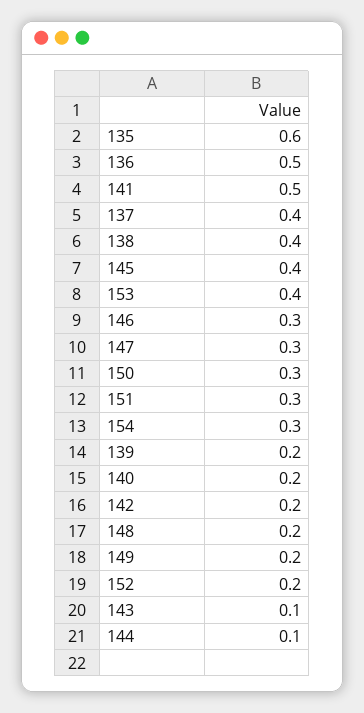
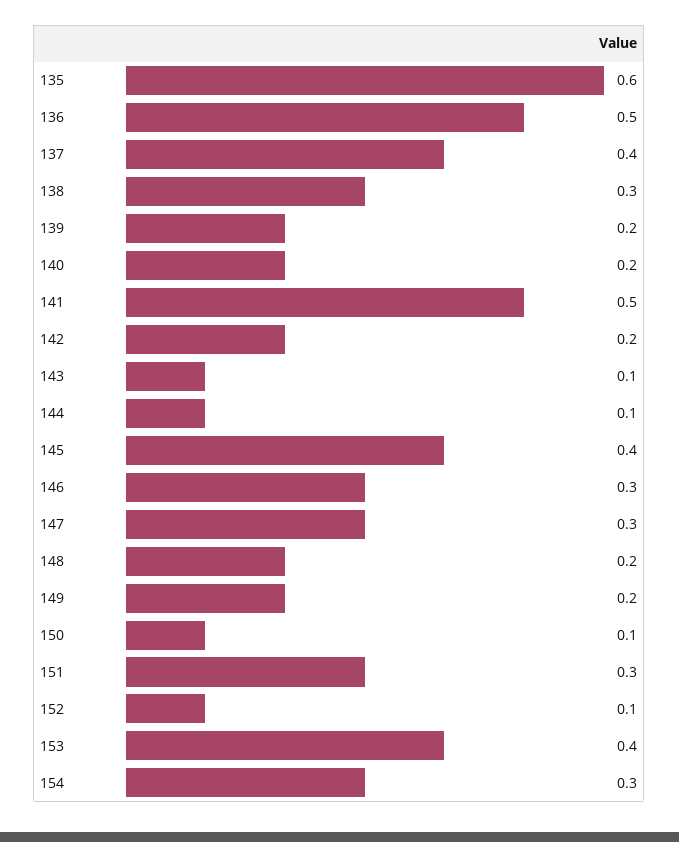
138: 0.4 -> 0.3
150: 0.3 -> 0.1
152: 0.2 -> 0.1

